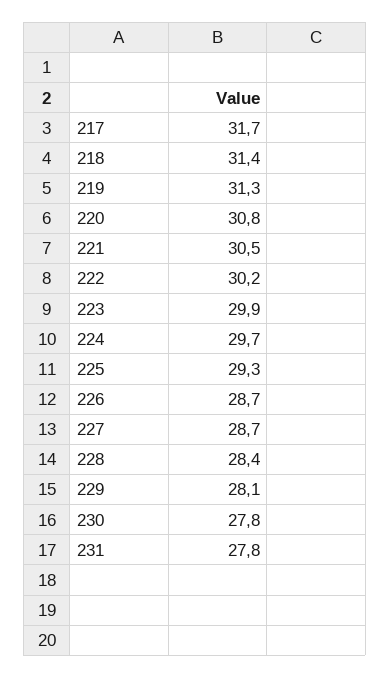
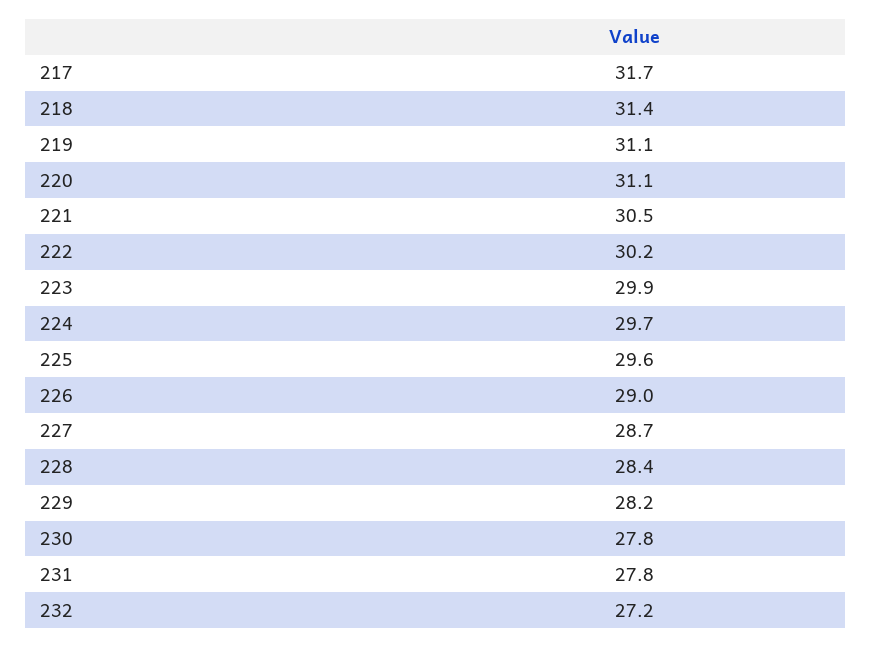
219: 31.3 -> 31.1
220: 30.8 -> 31.1
225: 29.3 -> 29.6
226: 28.7 -> 29
229: 28.1 -> 28.2
232: none -> 27.2

